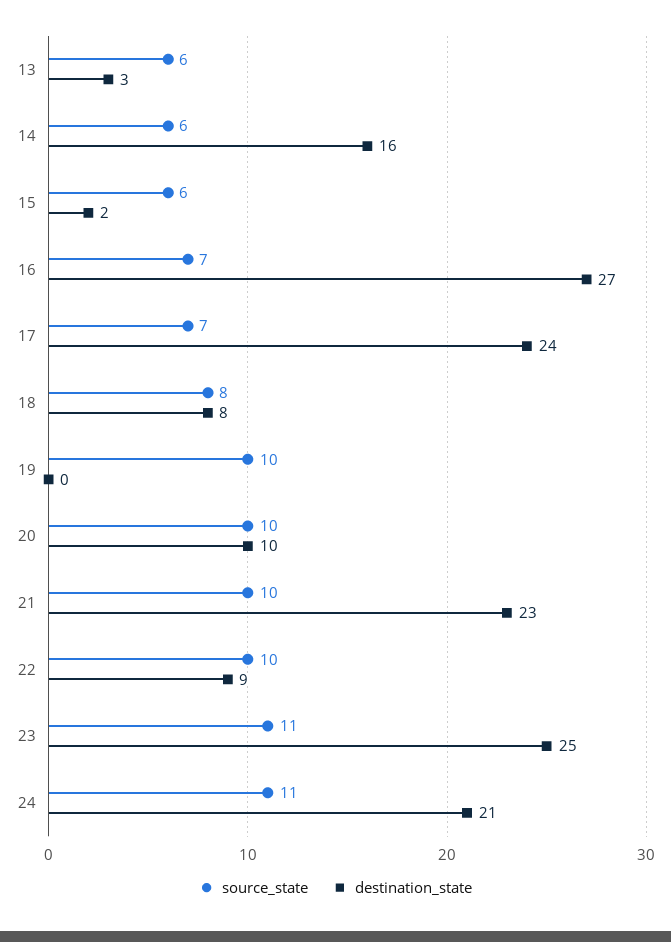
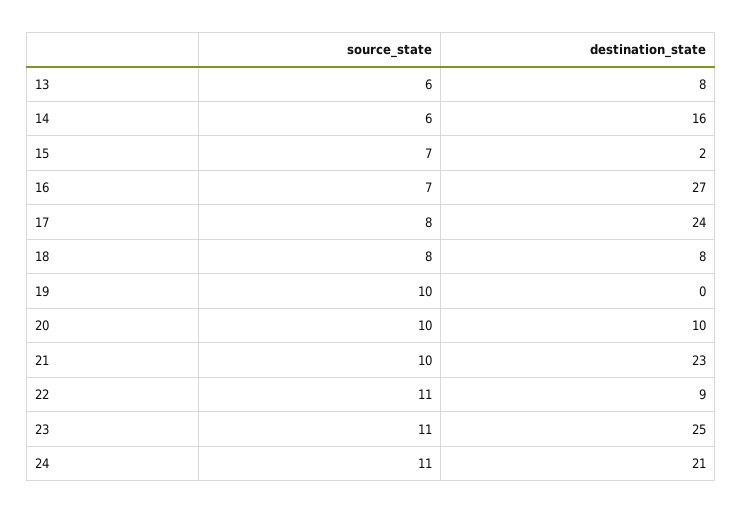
destination_state, 13: 3 -> 8
source_state, 15: 6 -> 7
source_state, 17: 7 -> 8
source_state, 22: 10 -> 11

